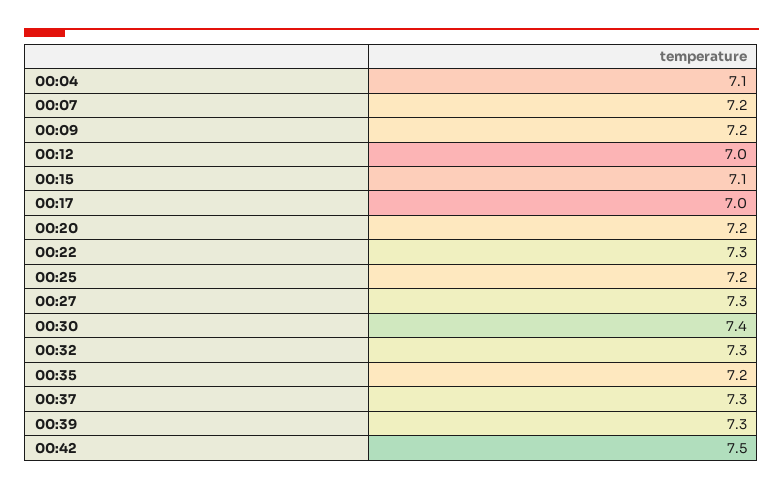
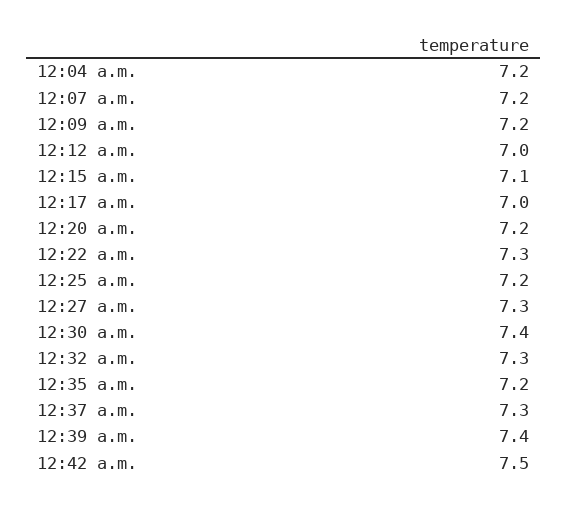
00:04: 7.1 -> 7.2
00:39: 7.3 -> 7.4

